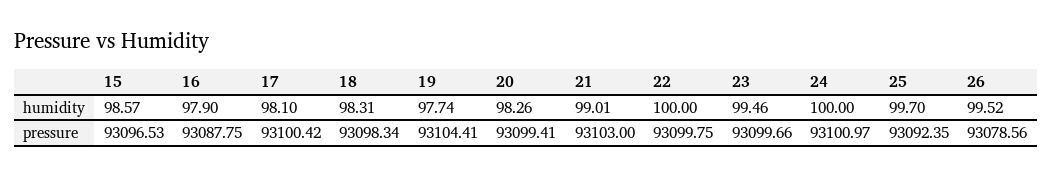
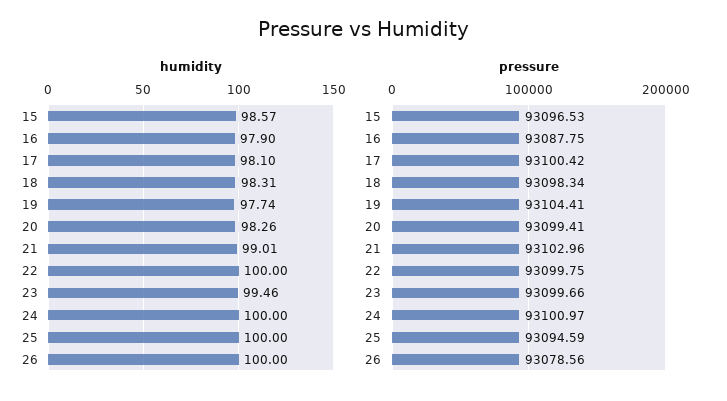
humidity, 25: 99.7 -> 100
humidity, 26: 99.52 -> 100
pressure, 21: 93103 -> 93102.96
pressure, 25: 93092.35 -> 93094.59

